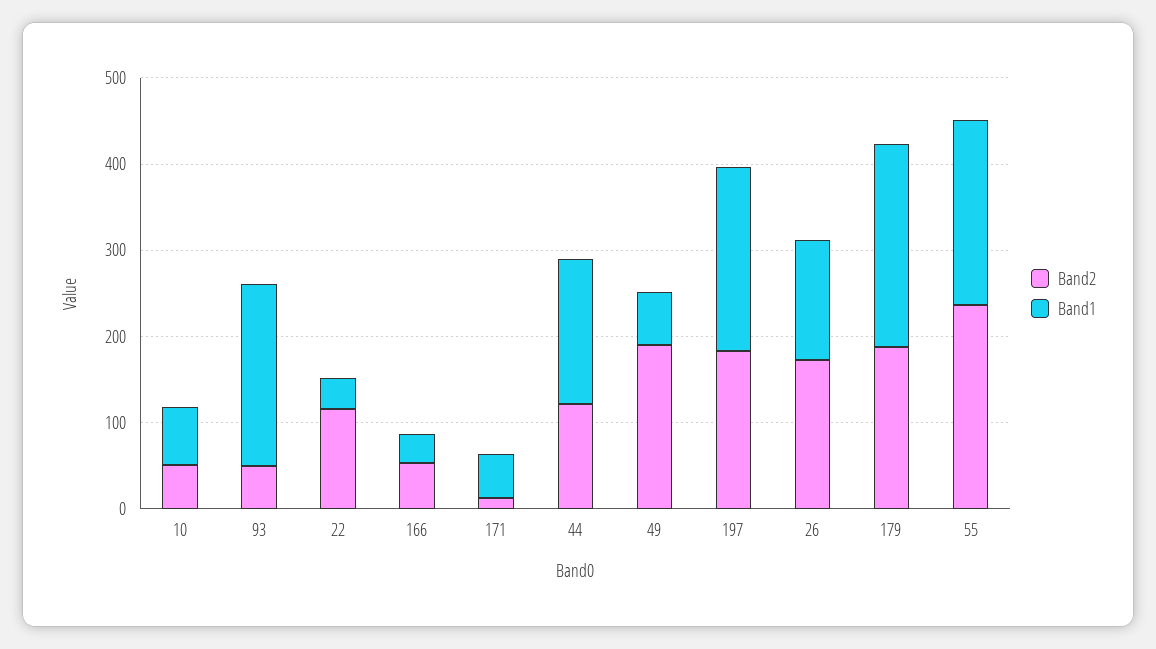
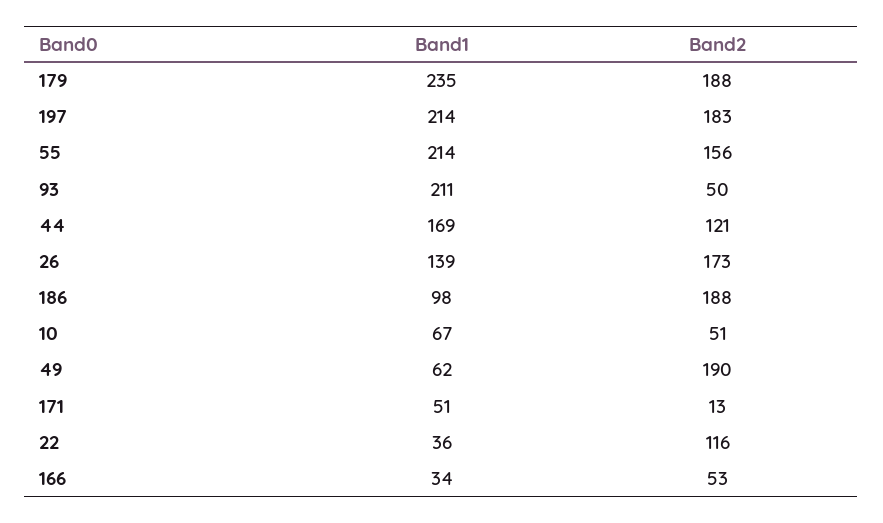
Band2, 55: 240 -> 156
Band1, 186: none -> 98
Band2, 186: none -> 188

